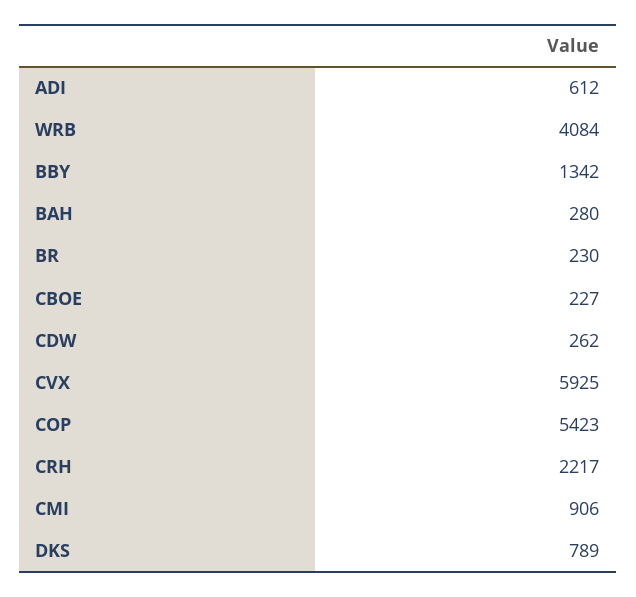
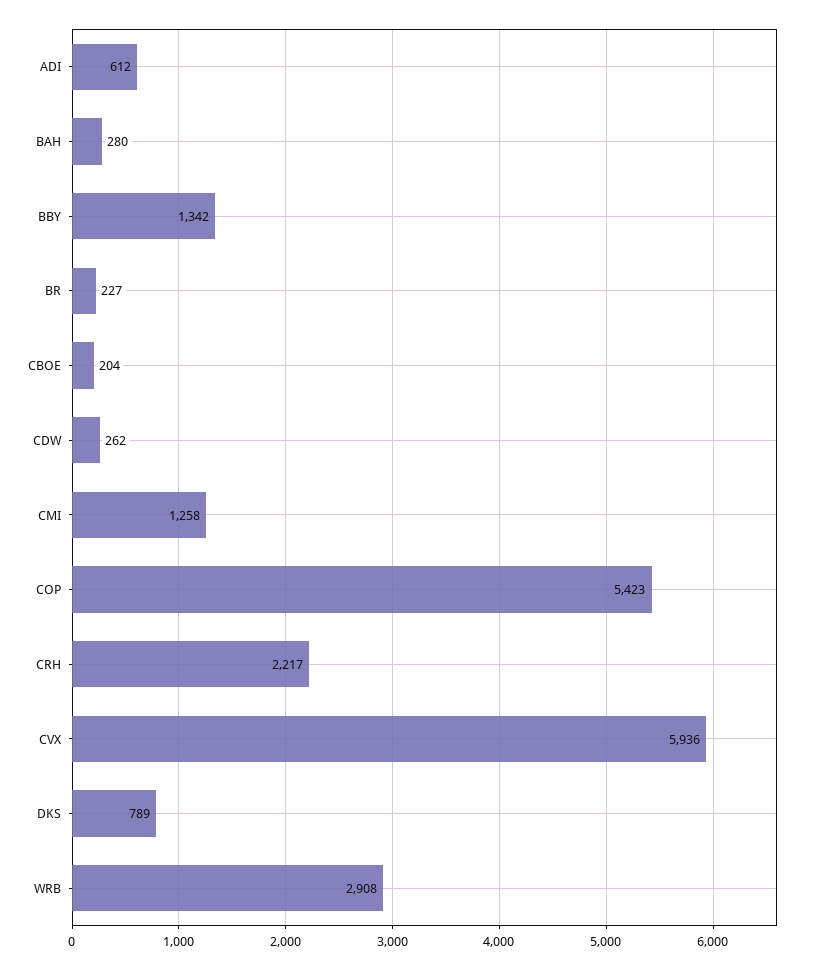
WRB: 4084 -> 2908
BR: 230 -> 227
CBOE: 227 -> 204
CVX: 5925 -> 5936
CMI: 906 -> 1258

